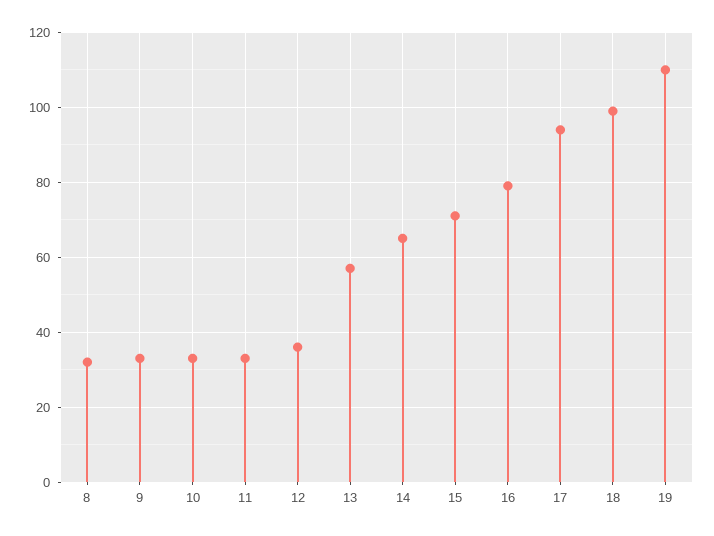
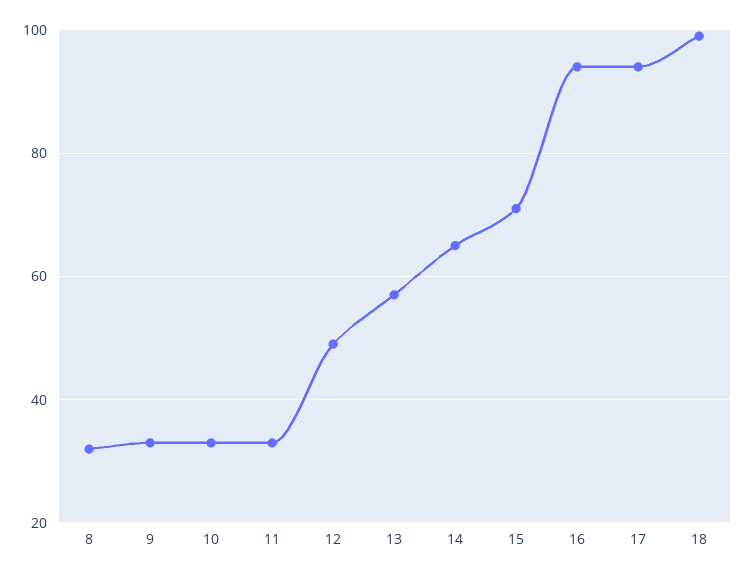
12: 35 -> 50
16: 80 -> 95
19: 110 -> none

